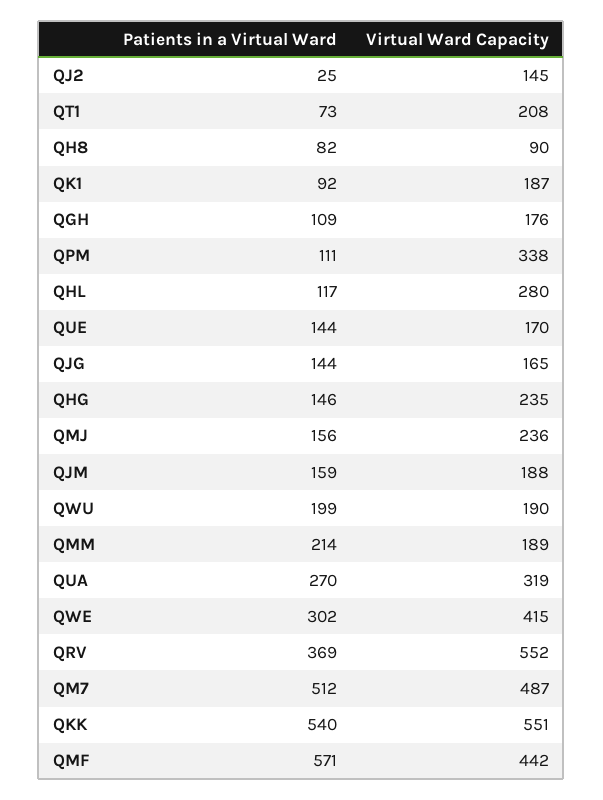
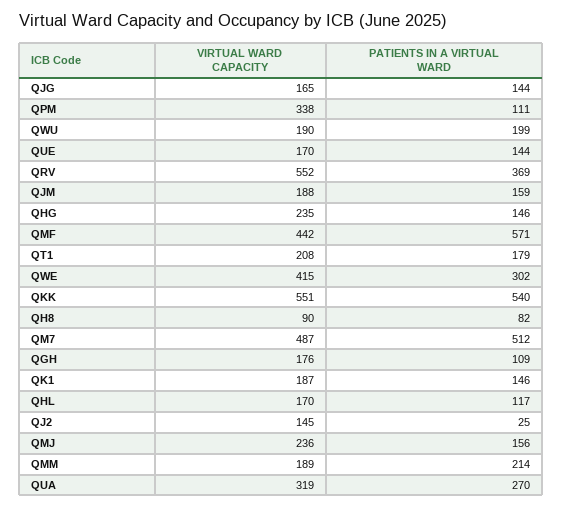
Patients in a Virtual Ward, QT1: 73 -> 179
Patients in a Virtual Ward, QK1: 92 -> 146
Virtual Ward Capacity, QHL: 280 -> 170

